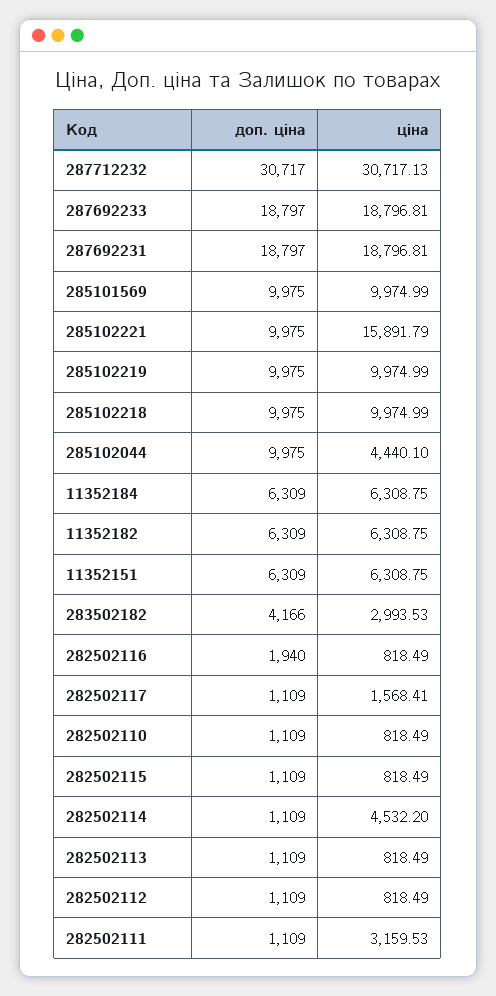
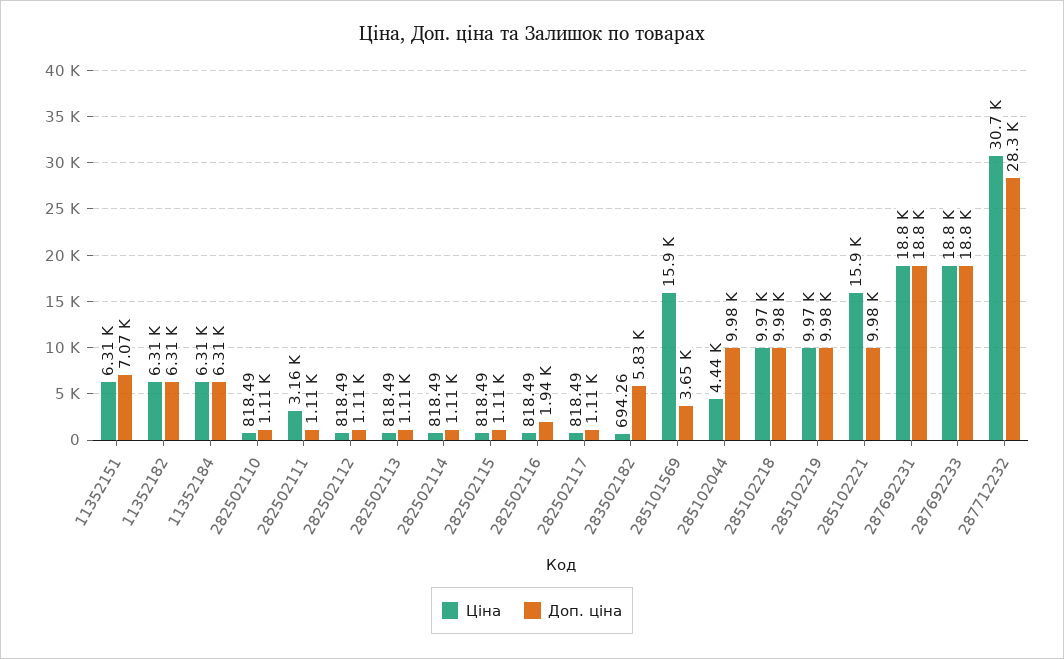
доп. ціна, 287712232: 30717 -> 28300
доп. ціна, 285101569: 9975 -> 3650
ціна, 285101569: 9974.99 -> 15900
доп. ціна, 11352151: 6309 -> 7070
доп. ціна, 283502182: 4166 -> 5830
ціна, 283502182: 2993.53 -> 694.26
ціна, 282502117: 1568.41 -> 818.49
ціна, 282502114: 4532.2 -> 818.49

